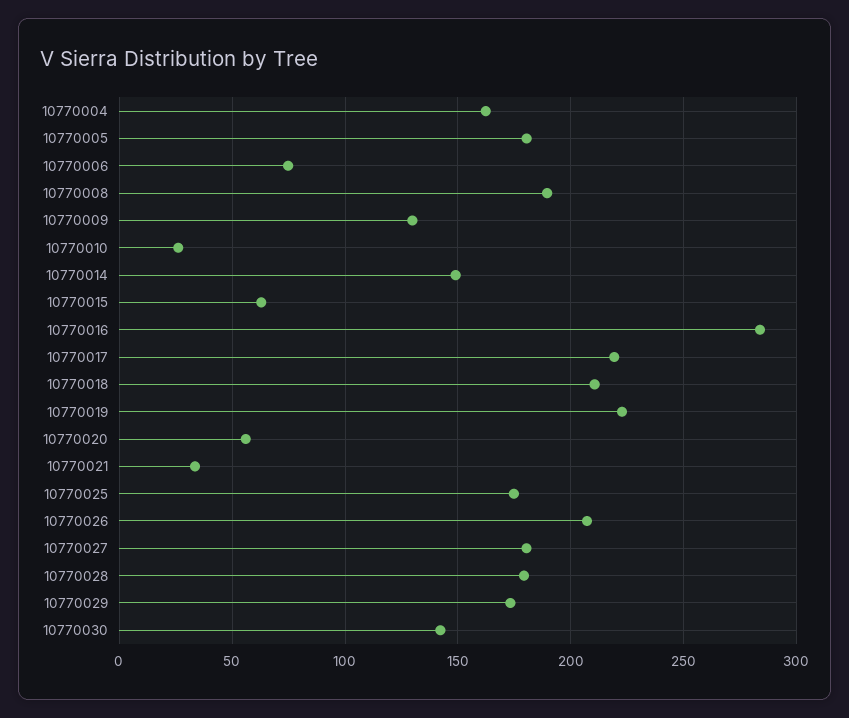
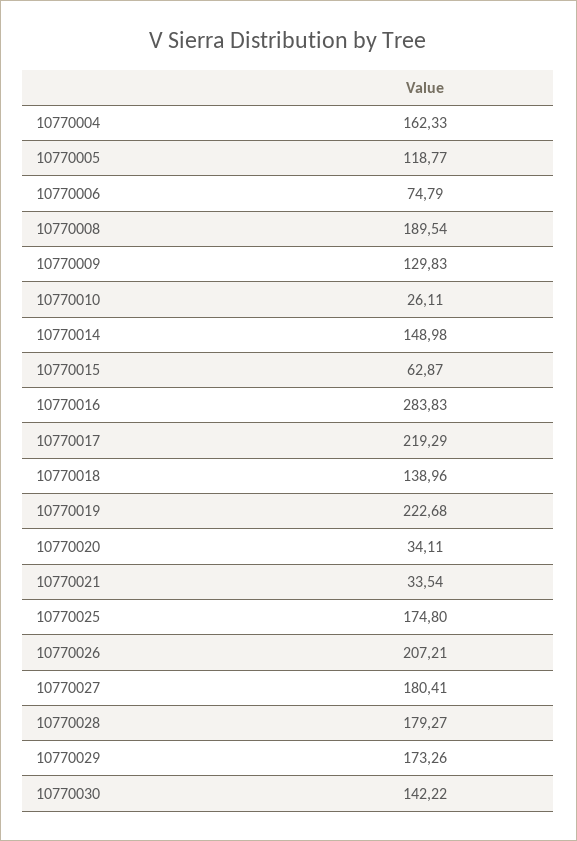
10770005: 180 -> 118.77
10770018: 210 -> 138.96
10770020: 55 -> 34.11

